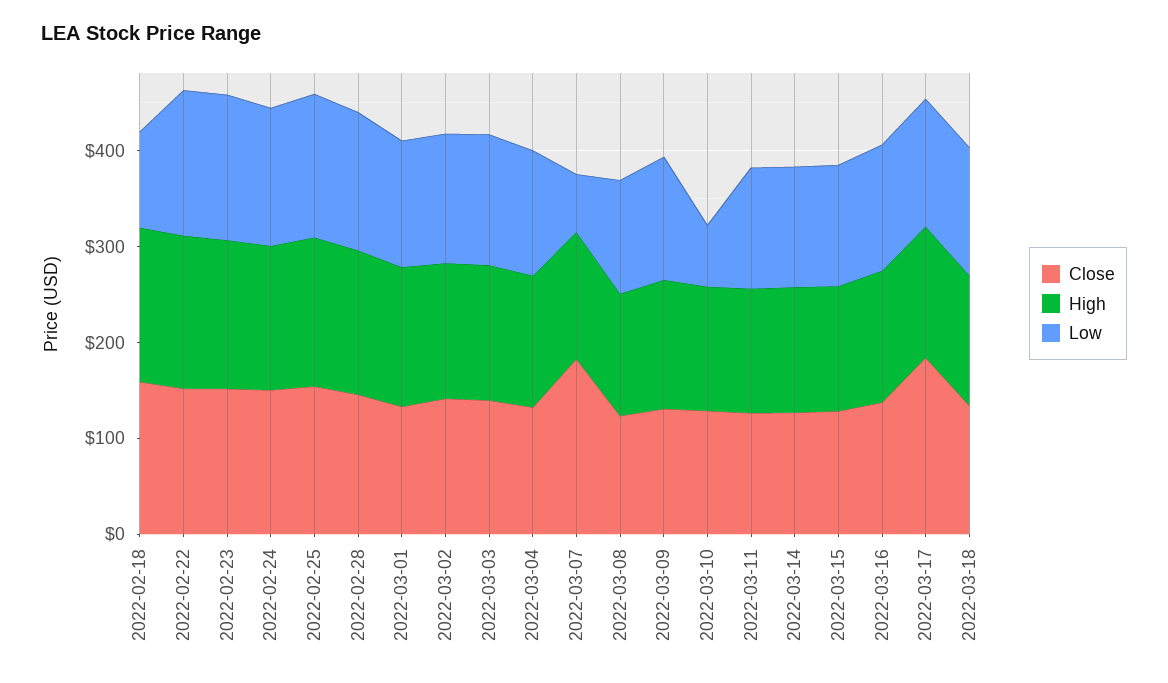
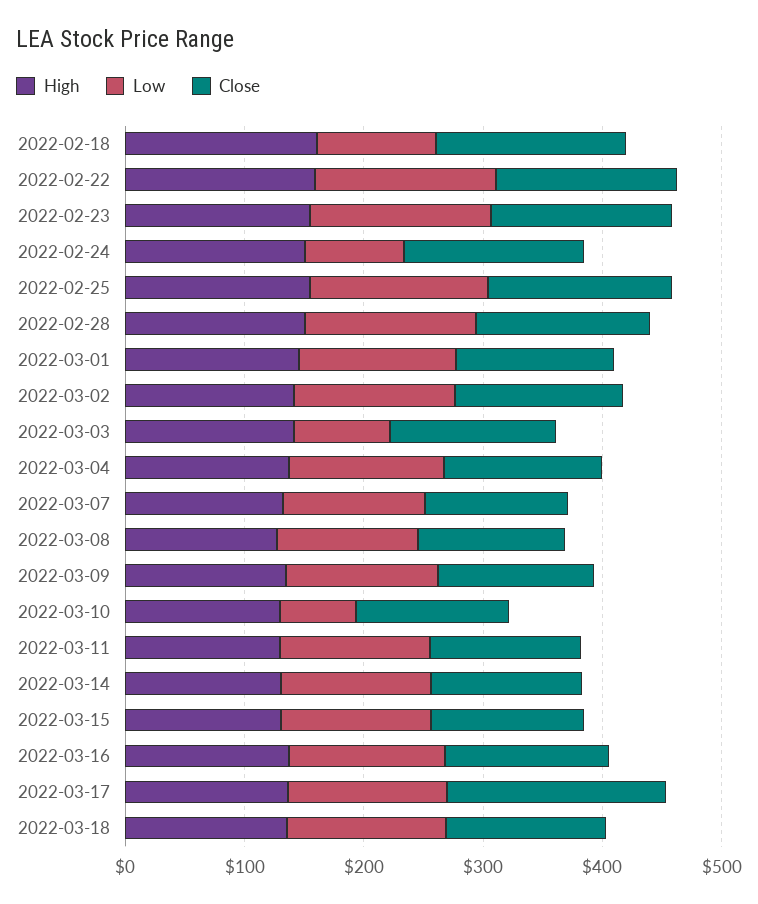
Low, 2022-02-24: 140 -> 80
Low, 2022-03-03: 140 -> 80
Close, 2022-03-07: 180 -> 120
Low, 2022-03-07: 60 -> 120

